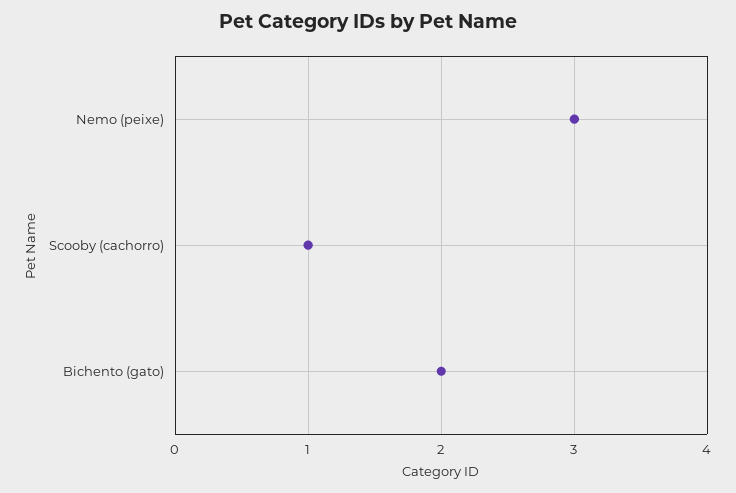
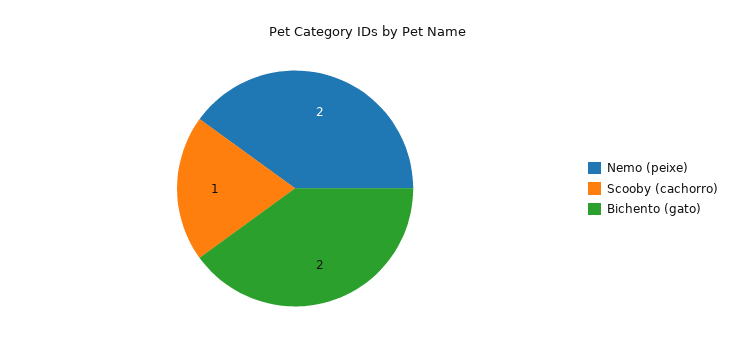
Nemo (peixe): 3 -> 2

